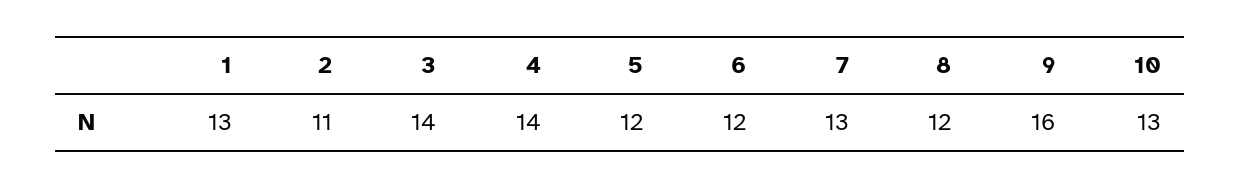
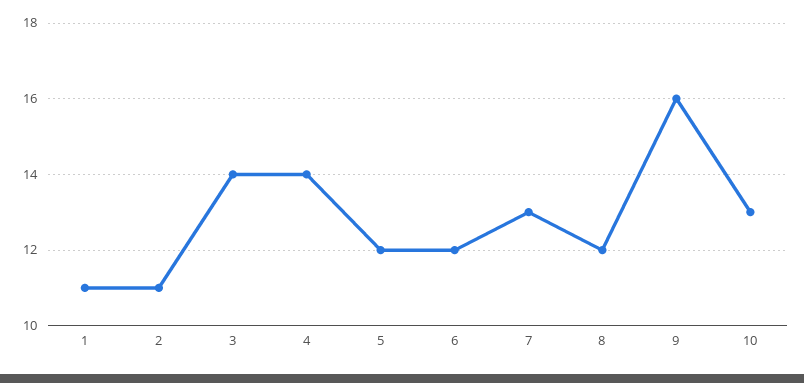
1: 13 -> 11

